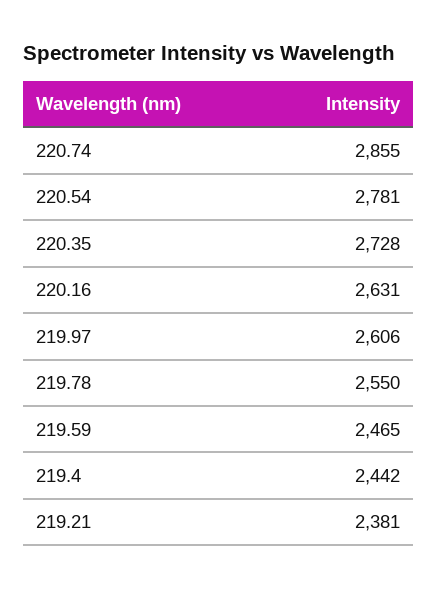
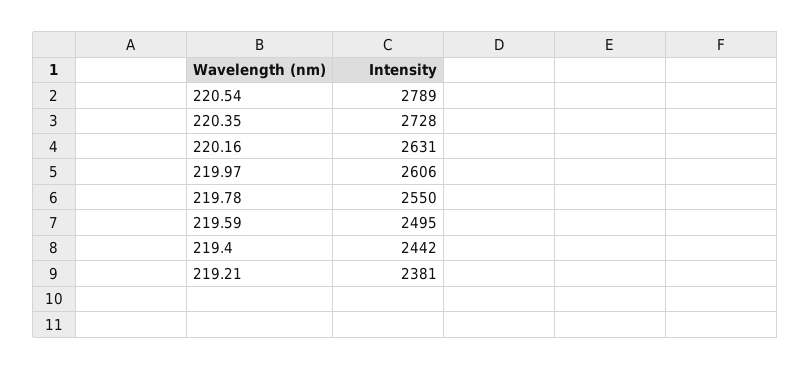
220.74: 2855 -> none
220.54: 2781 -> 2789
219.59: 2465 -> 2495

